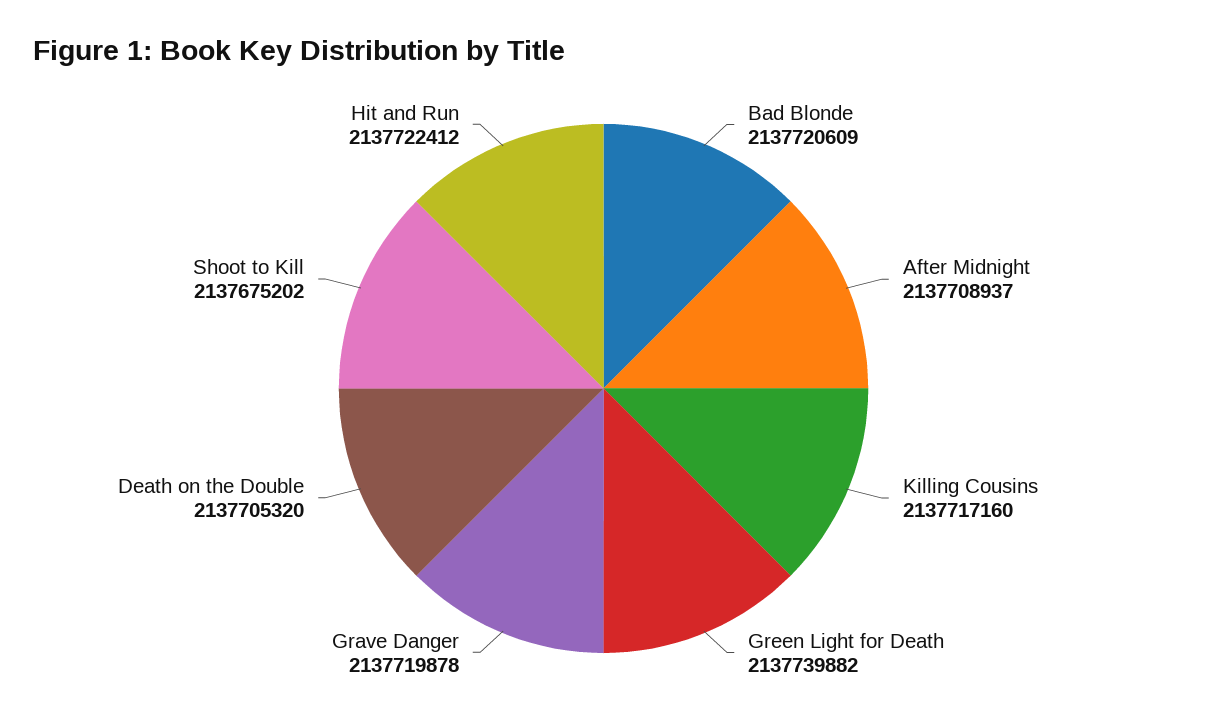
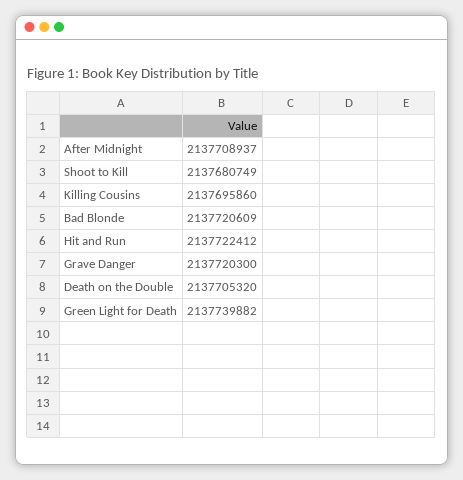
Killing Cousins: 2137717160 -> 2137695860
Grave Danger: 2137719878 -> 2137720300
Shoot to Kill: 2137675202 -> 2137680749

